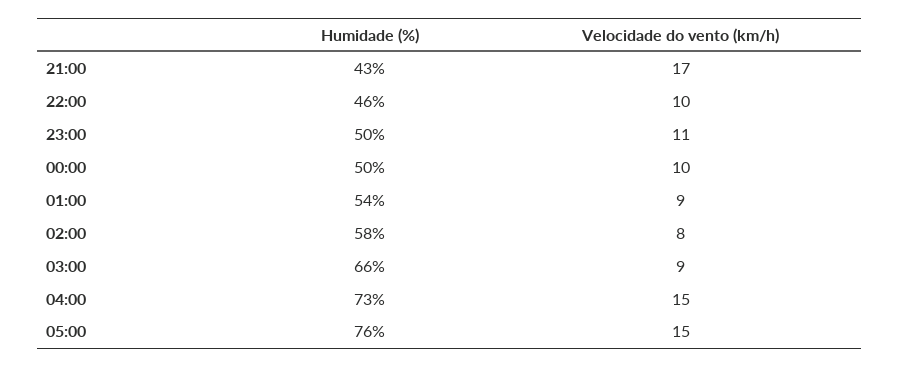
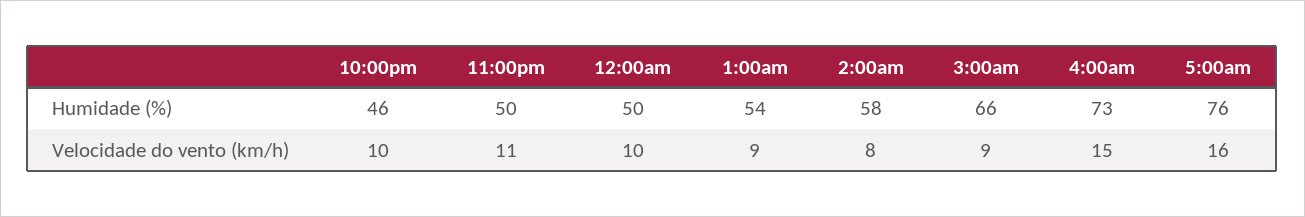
Humidade (%), 21:00: 43 -> none
Velocidade do vento (km/h), 21:00: 17 -> none
Velocidade do vento (km/h), 05:00: 15 -> 16

